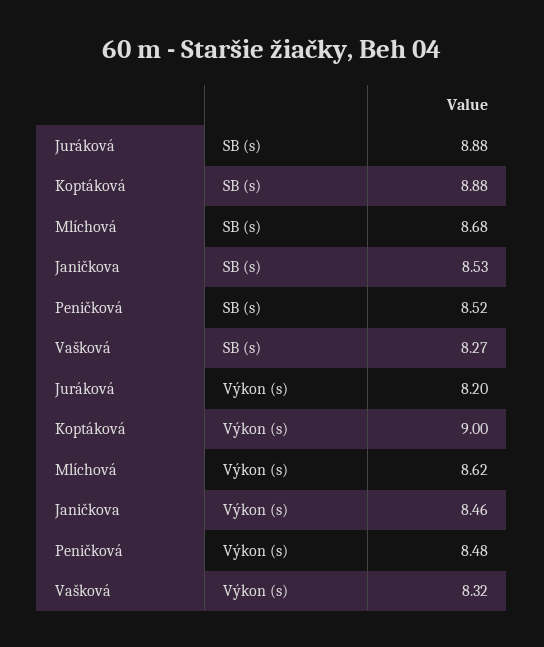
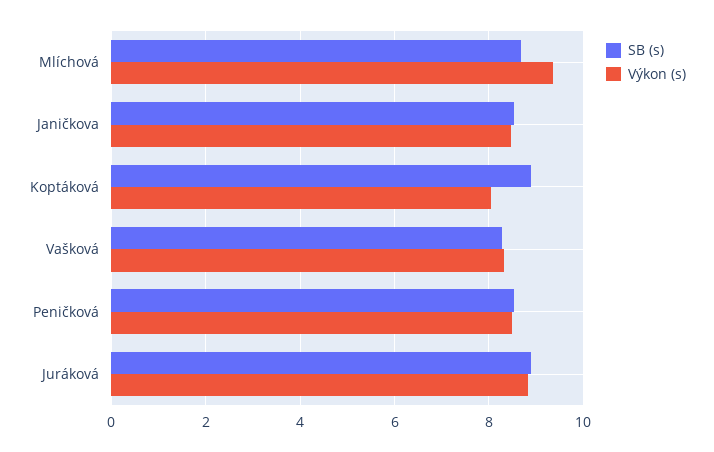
Výkon (s), Juráková: 8.2 -> 8.8
Výkon (s), Koptáková: 9 -> 8
Výkon (s), Mlíchová: 8.62 -> 9.4

